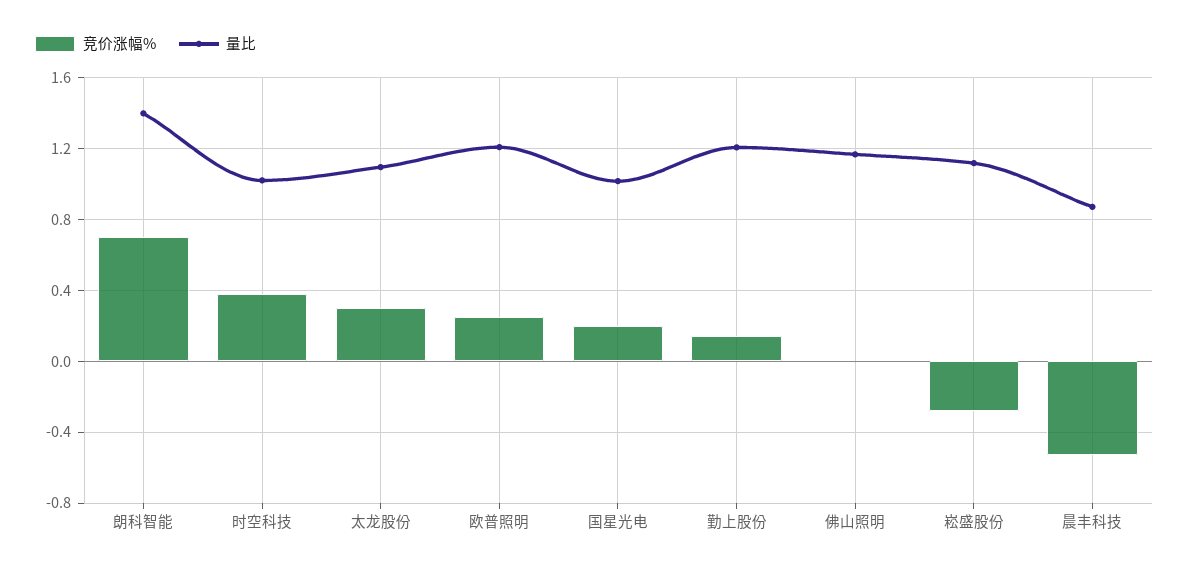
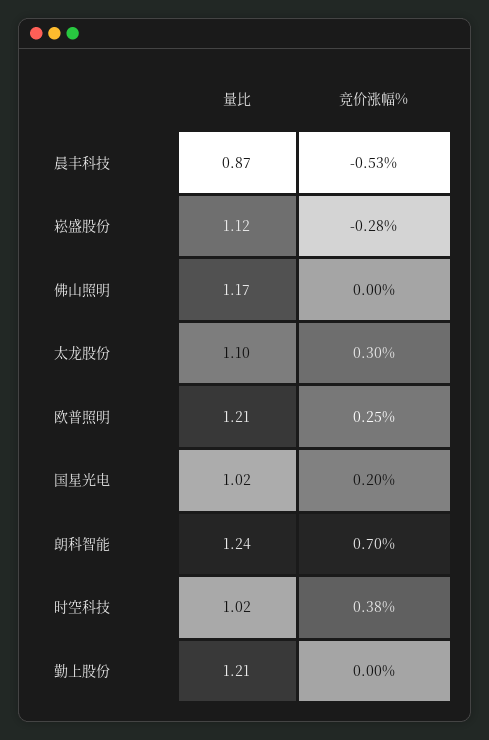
量比, 朗科智能: 1.4 -> 1.24
竞价涨幅%, 勤上股份: 0.15 -> 0

